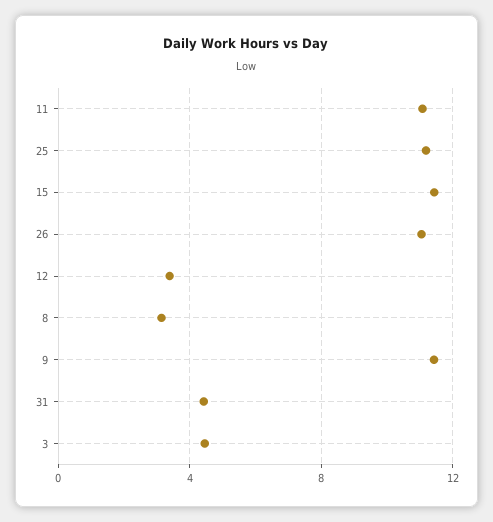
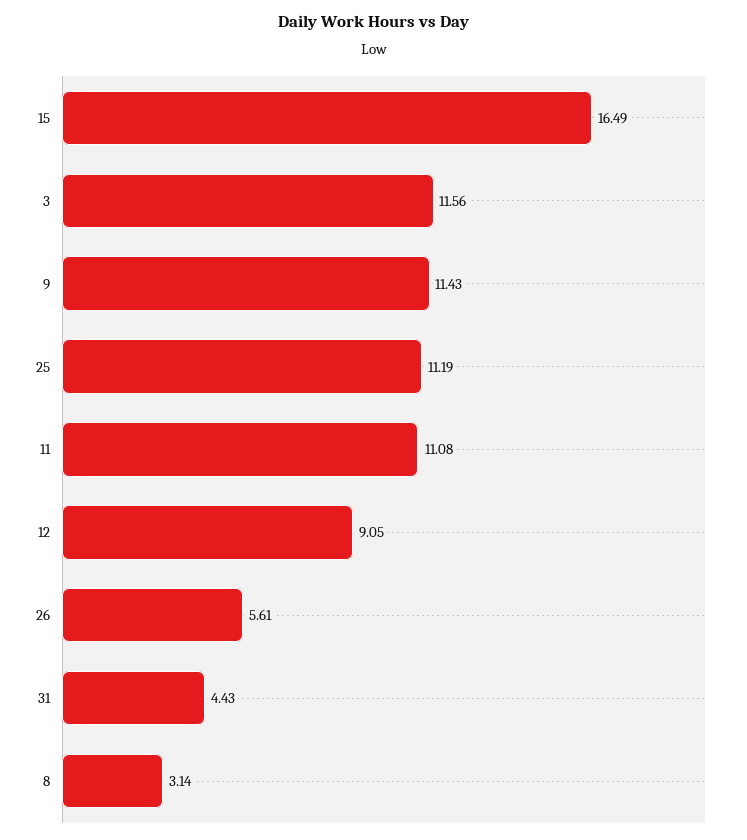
15: 11.5 -> 16.49
26: 11 -> 5.61
12: 3.5 -> 9.05
3: 4.5 -> 11.56

